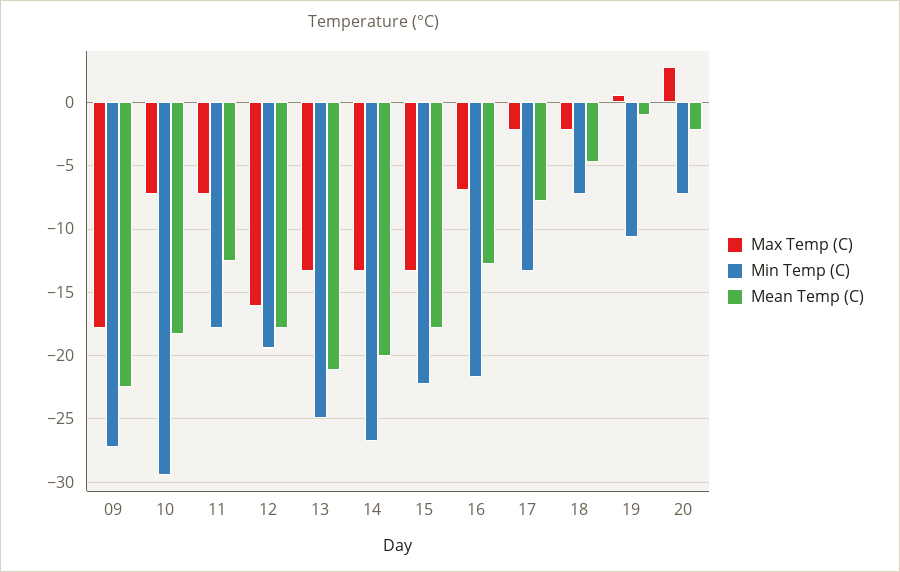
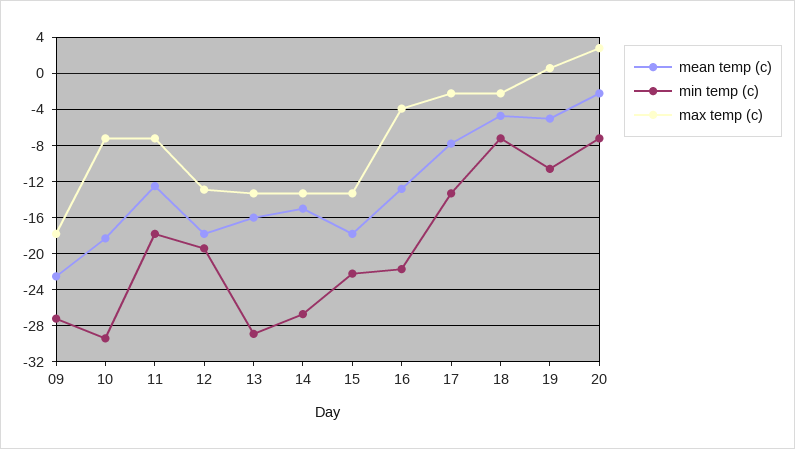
Max Temp (C), 12: -16 -> -13
Min Temp (C), 13: -25 -> -29
Mean Temp (C), 13: -21 -> -16
Mean Temp (C), 14: -20 -> -15
Max Temp (C), 16: -7 -> -4
Mean Temp (C), 19: -1 -> -5

